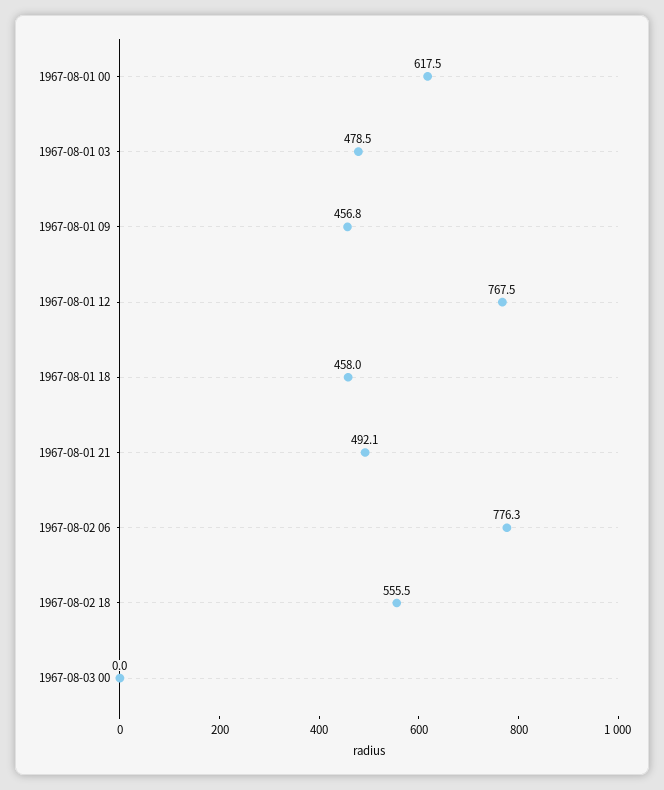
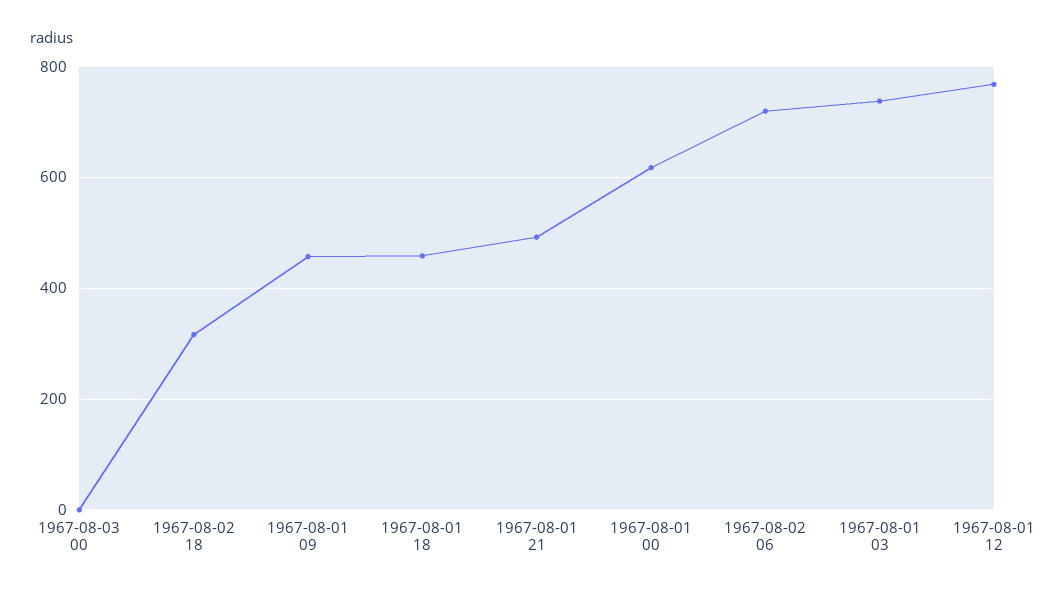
1967-08-01 03: 478.5 -> 740
1967-08-02 06: 776.3 -> 720
1967-08-02 18: 555.5 -> 320

